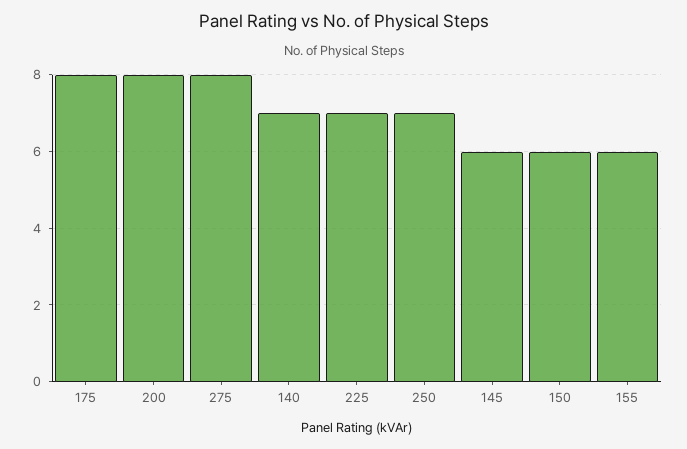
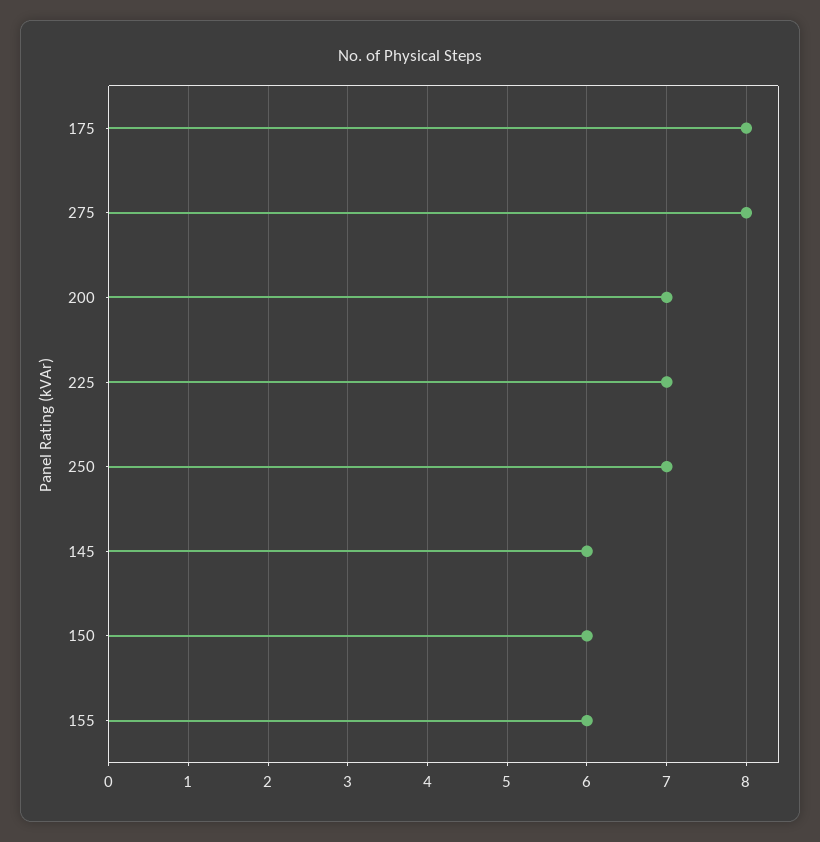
200: 8 -> 7
140: 7 -> none

